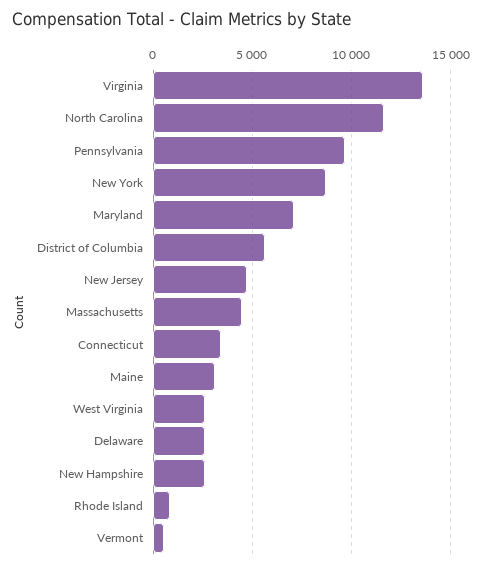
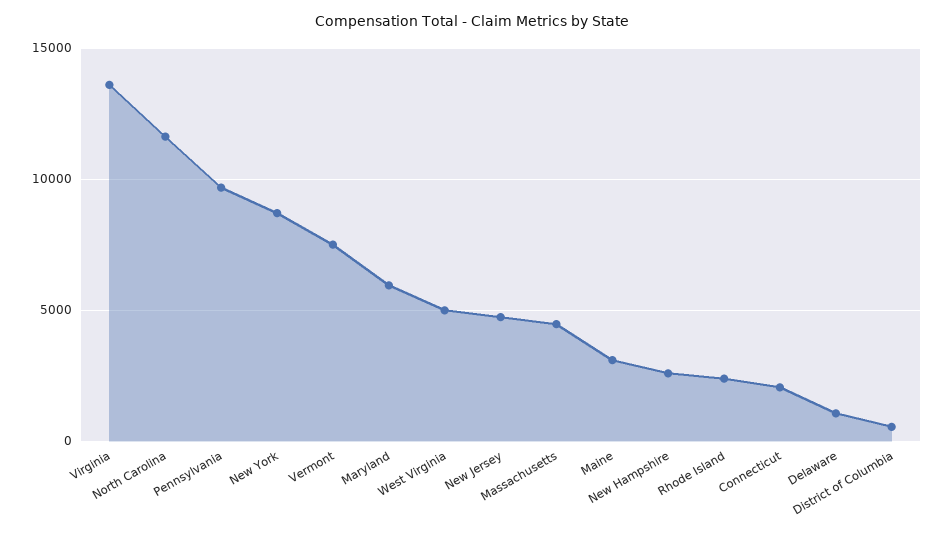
Maryland: 7000 -> 6000
District of Columbia: 5500 -> 500
Connecticut: 3500 -> 2000
West Virginia: 2500 -> 5000
Delaware: 2500 -> 1000
Rhode Island: 1000 -> 2500
Vermont: 500 -> 7500

